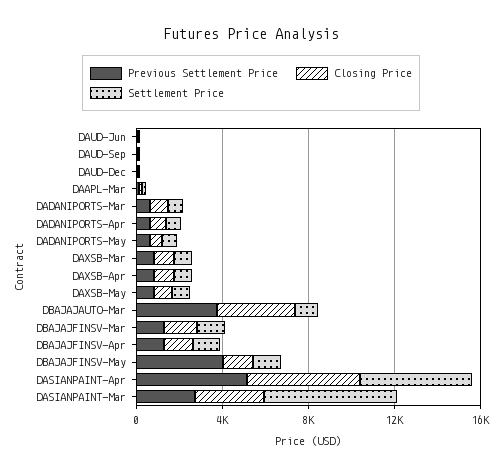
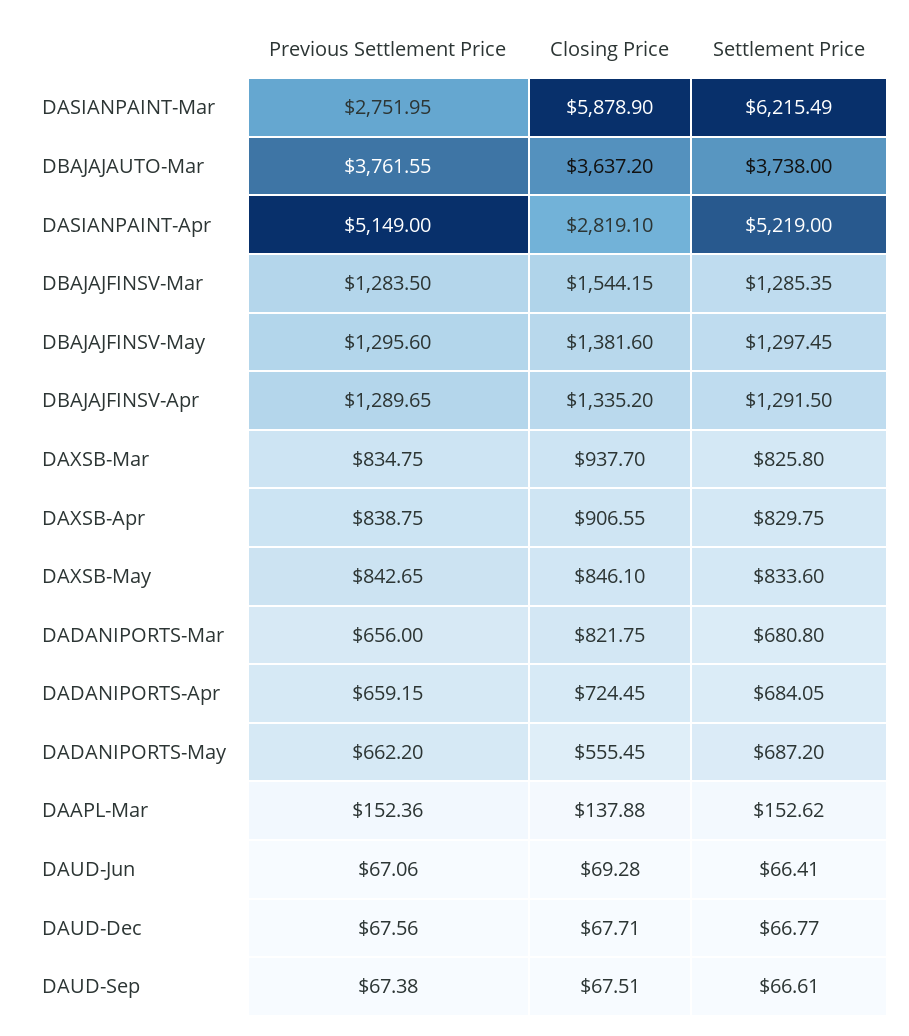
Settlement Price, DBAJAJAUTO-Mar: 1000 -> 3738
Previous Settlement Price, DBAJAJFINSV-May: 4000 -> 1295.6
Closing Price, DASIANPAINT-Apr: 5000 -> 2819.1
Closing Price, DASIANPAINT-Mar: 3000 -> 5878.9

